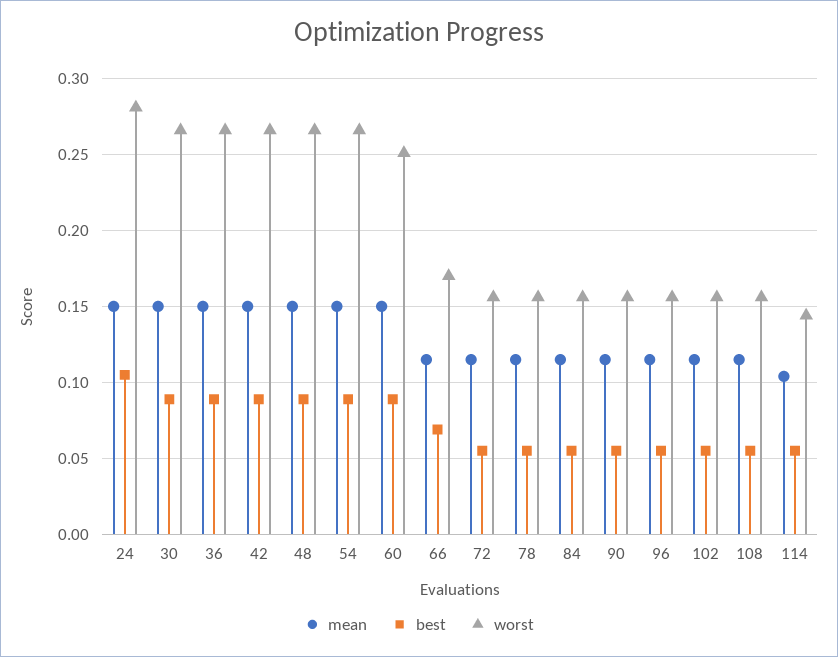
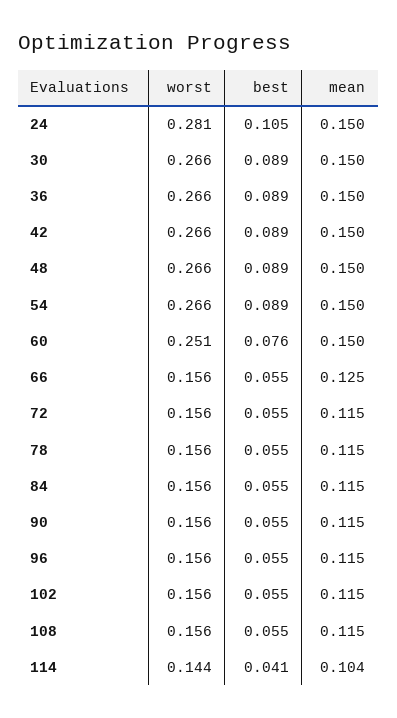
best, 60: 0.09 -> 0.076
mean, 66: 0.115 -> 0.125
best, 66: 0.07 -> 0.055
worst, 66: 0.17 -> 0.156
best, 114: 0.055 -> 0.041

